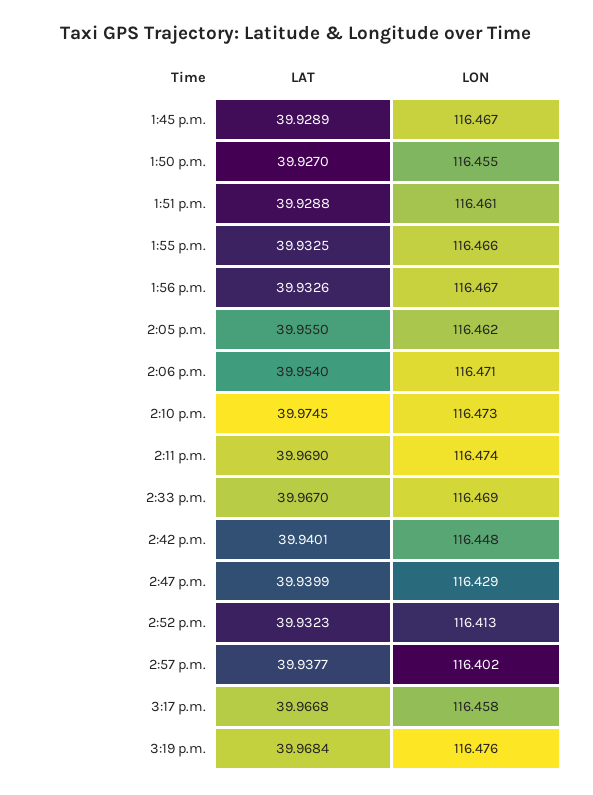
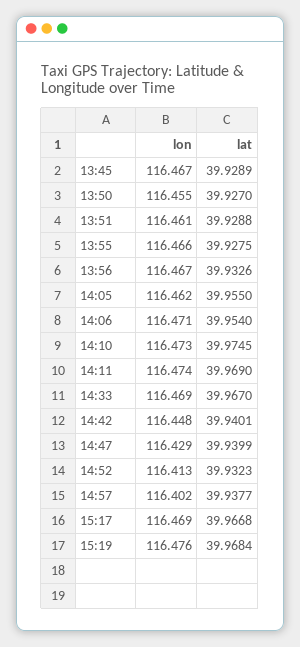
LAT, 1:55 p.m.: 39.9325 -> 39.9275
LON, 3:17 p.m.: 116.458 -> 116.469

